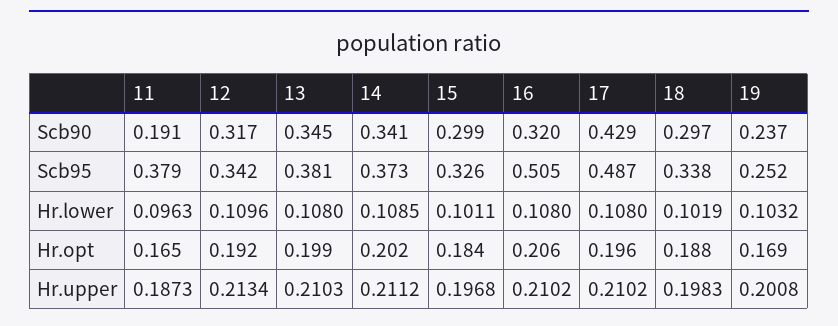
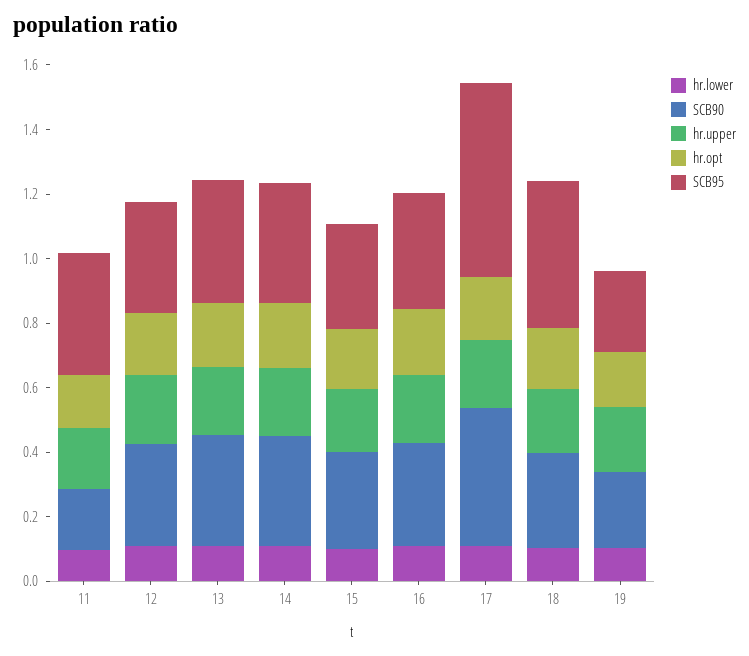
Scb95, 16: 0.505 -> 0.35
Scb95, 17: 0.487 -> 0.6
Scb95, 18: 0.338 -> 0.45

